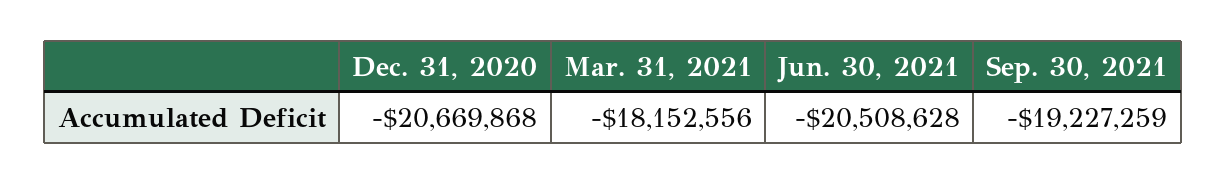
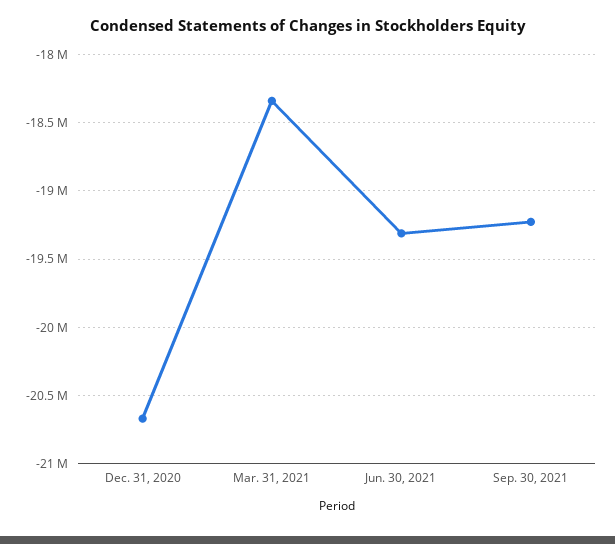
Mar. 31, 2021: -18152556 -> -18350000
Jun. 30, 2021: -20508628 -> -19300000

